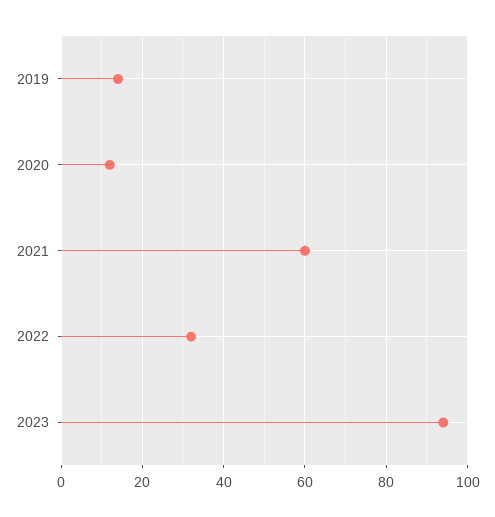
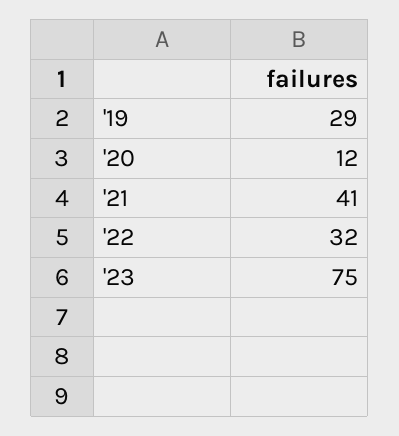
2019: 15 -> 29
2021: 60 -> 41
2023: 95 -> 75

